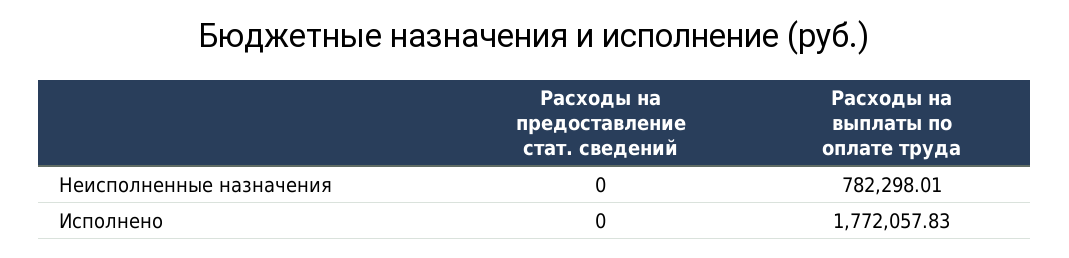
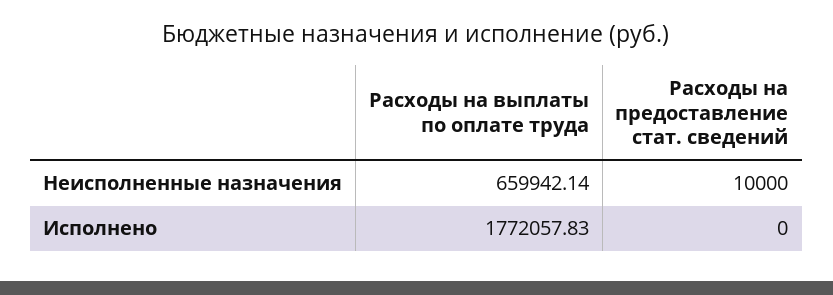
Расходы на предоставление стат. сведений, Неисполненные назначения: 0 -> 10000
Расходы на выплаты по оплате труда, Неисполненные назначения: 782298.01 -> 659942.14

